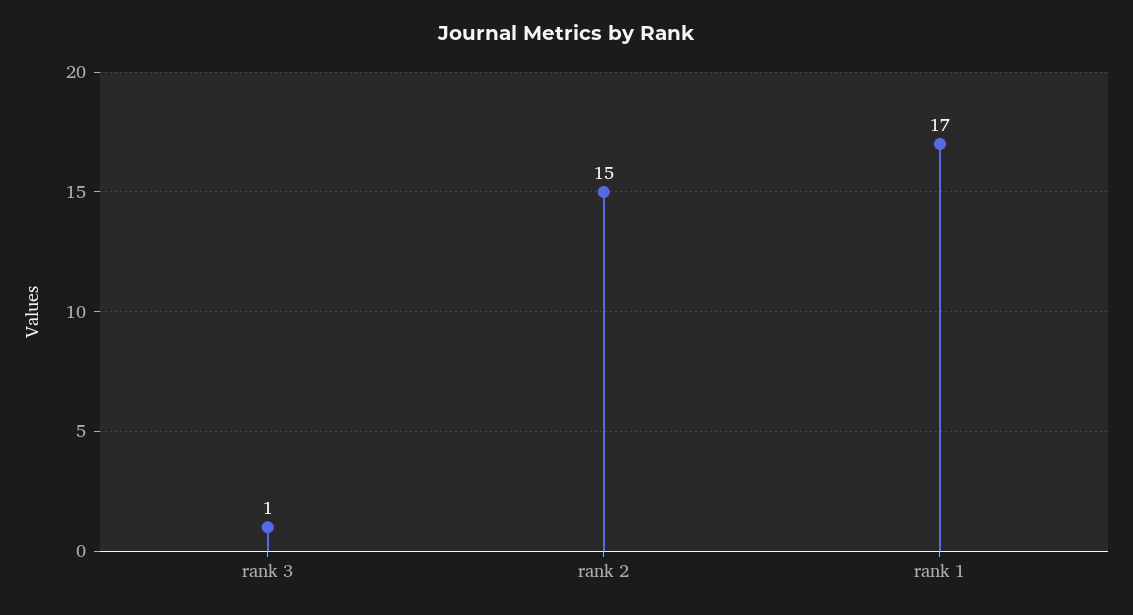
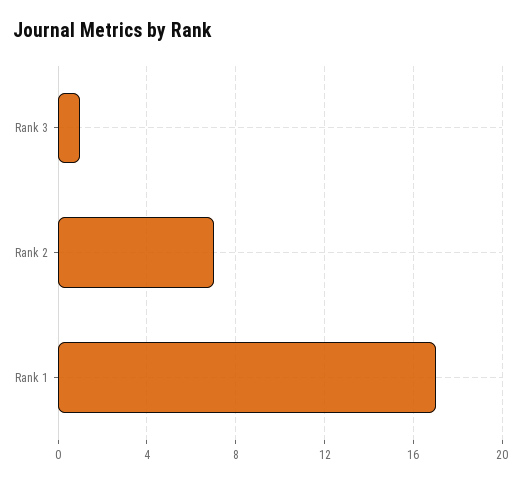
rank 2: 15 -> 7

